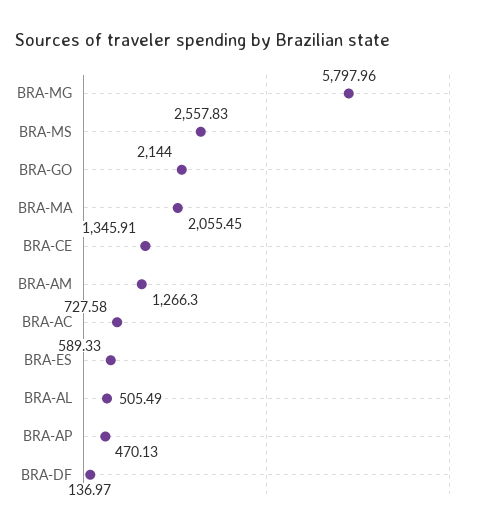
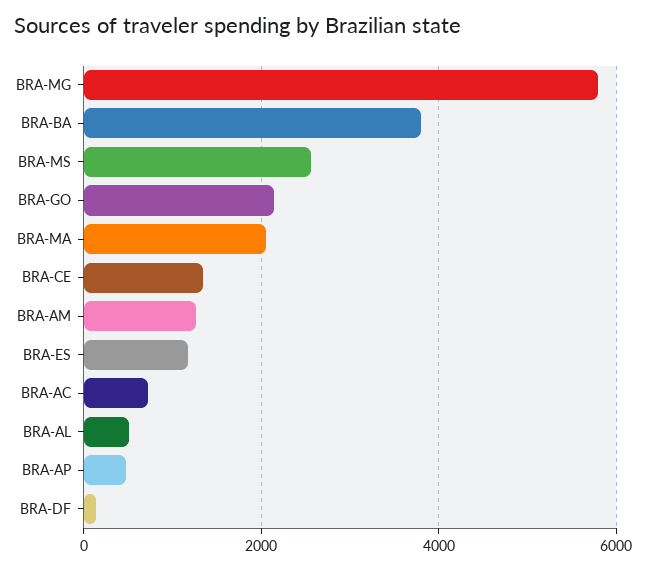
BRA-ES: 589.33 -> 1200
BRA-BA: none -> 3800

